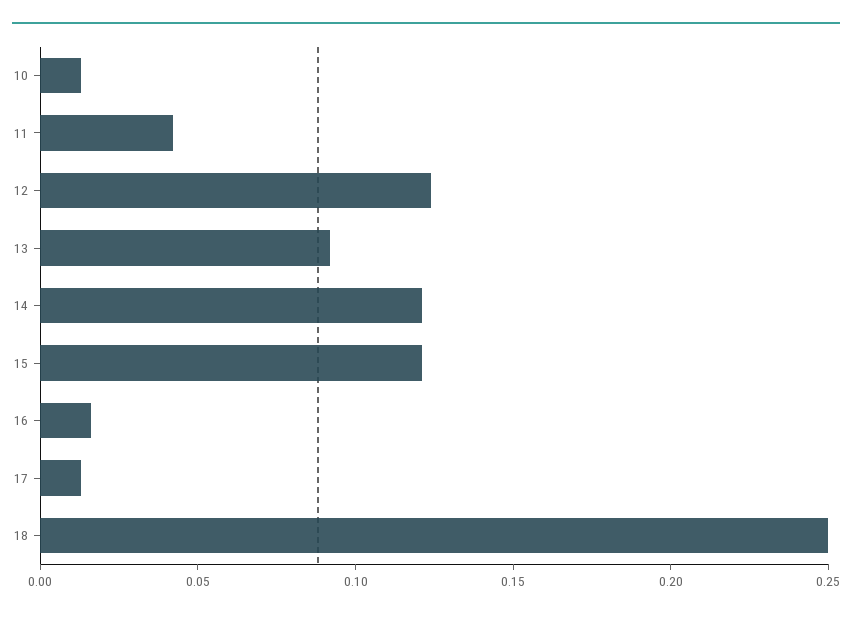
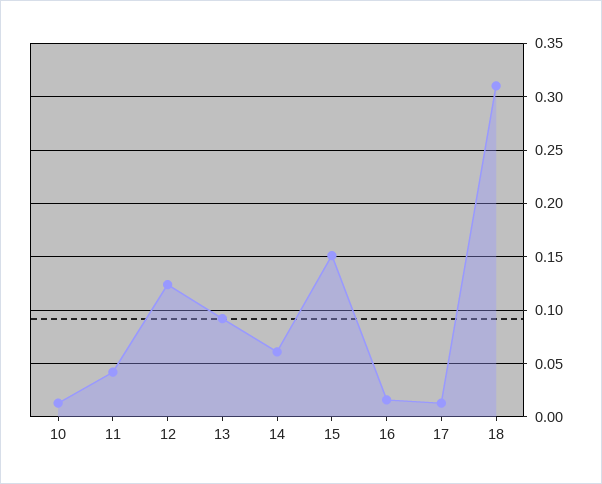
14: 0.12 -> 0.06
15: 0.12 -> 0.15
18: 0.25 -> 0.31

